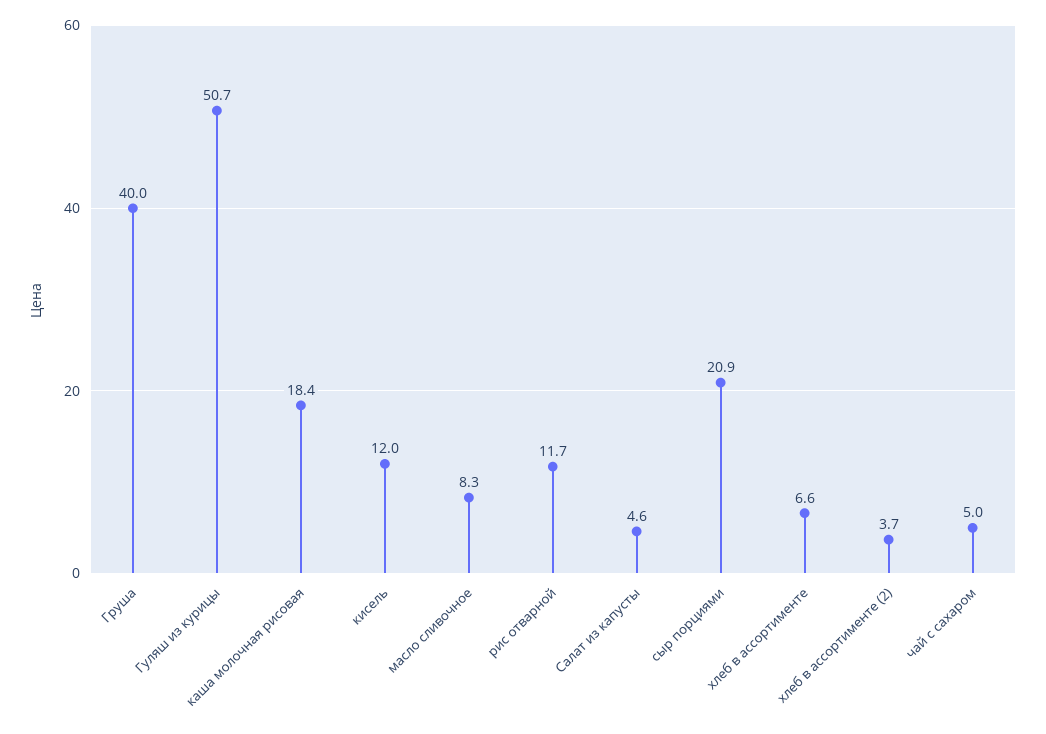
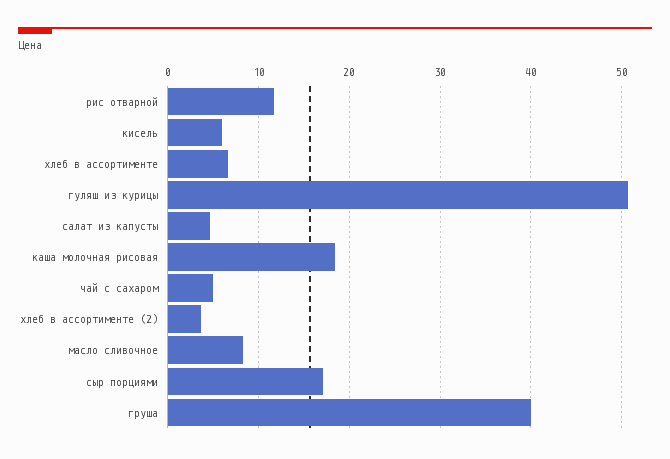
кисель: 12 -> 6
сыр порциями: 20.9 -> 17

